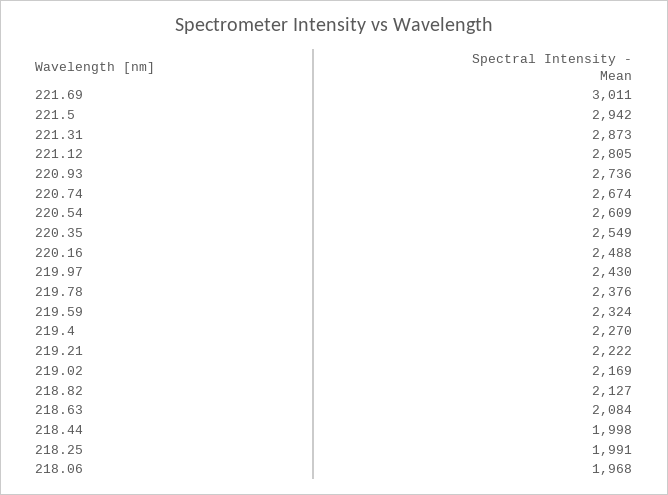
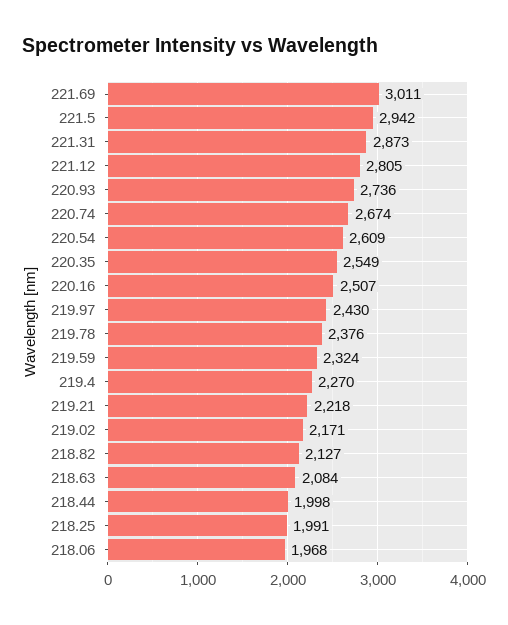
220.16: 2488 -> 2507
219.21: 2222 -> 2218
219.02: 2169 -> 2171

